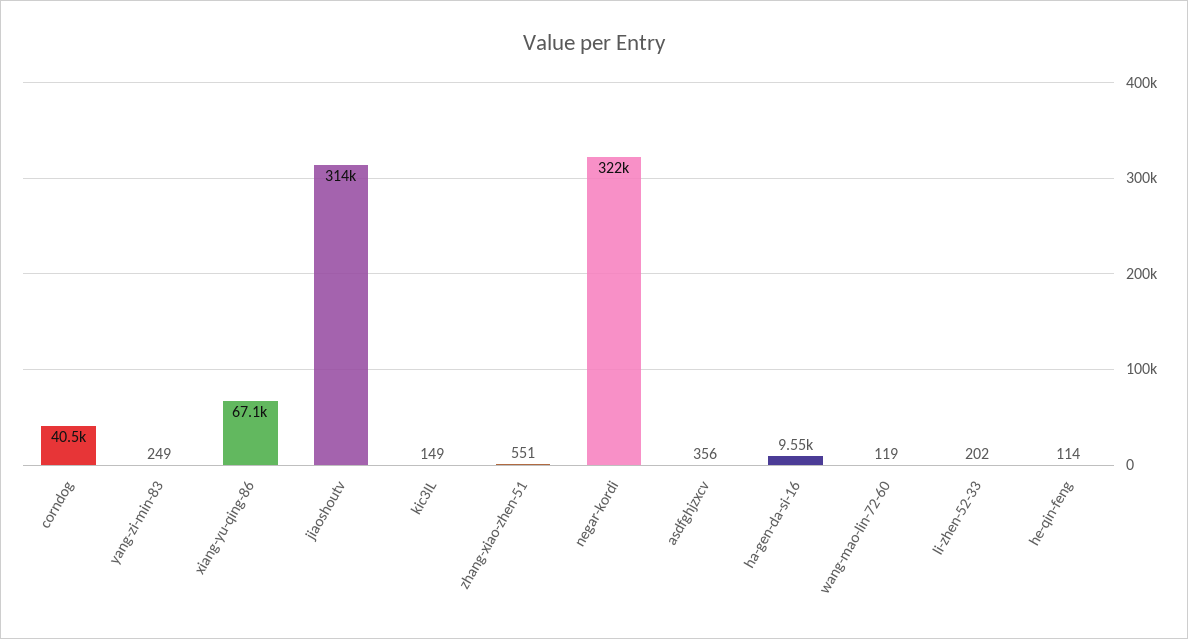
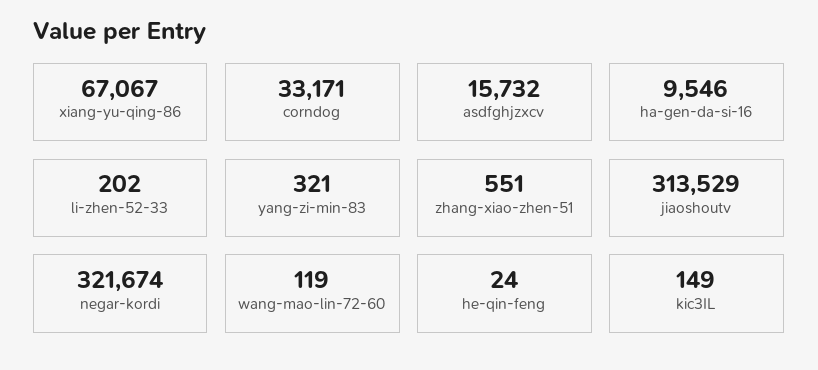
corndog: 40500 -> 33171
yang-zi-min-83: 249 -> 321
asdfghjzxcv: 356 -> 15732
he-qin-feng: 114 -> 24

